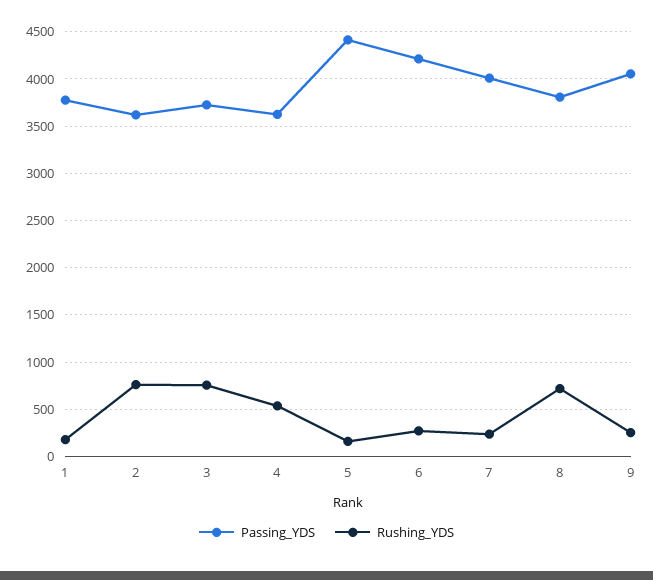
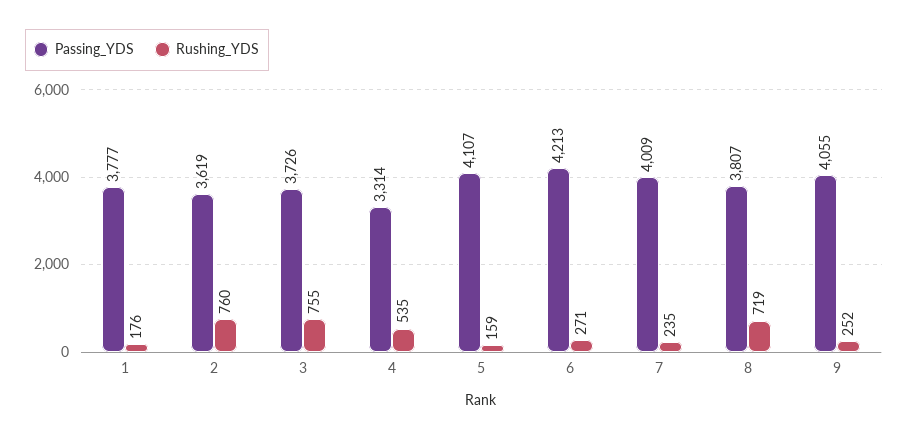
Passing_YDS, 4: 3600 -> 3314
Passing_YDS, 5: 4400 -> 4107

